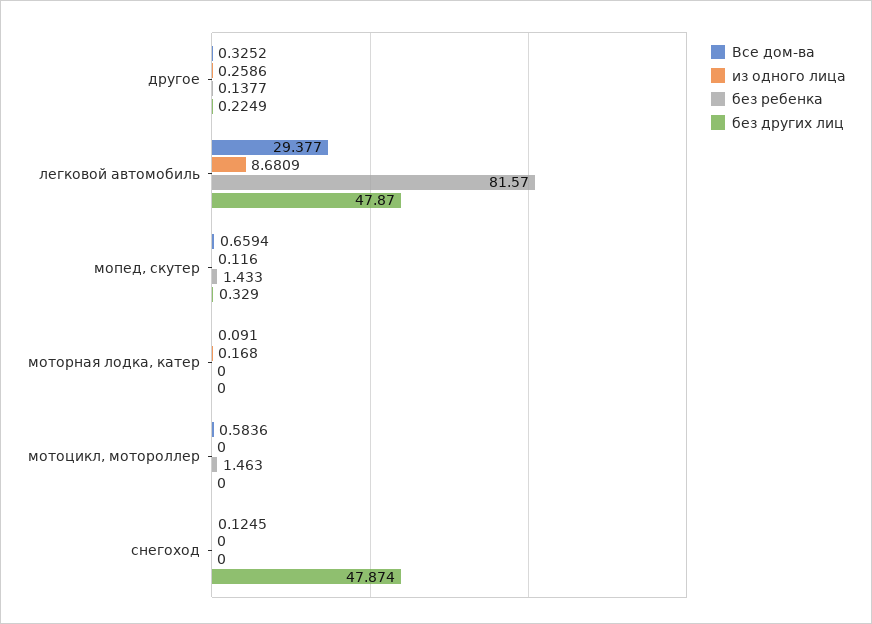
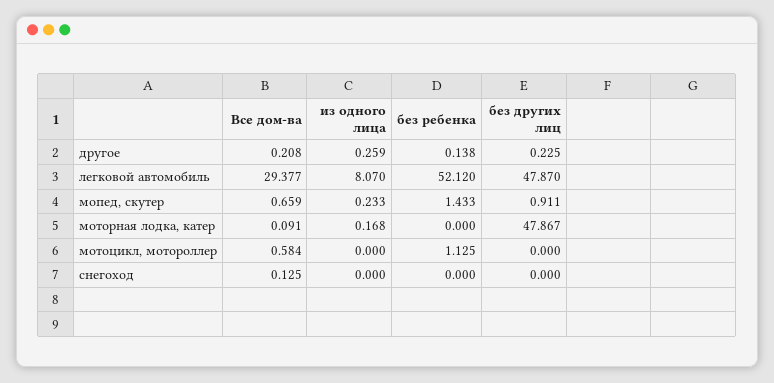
Все дом-ва, другое: 0.3252 -> 0.208
из одного лица, легковой автомобиль: 8.6809 -> 8.07
без ребенка, легковой автомобиль: 81.57 -> 52.12
из одного лица, мопед, скутер: 0.116 -> 0.233
без других лиц, мопед, скутер: 0.329 -> 0.911
без других лиц, моторная лодка, катер: 0 -> 47.867
без ребенка, мотоцикл, мотороллер: 1.463 -> 1.125
без других лиц, снегоход: 47.874 -> 0

